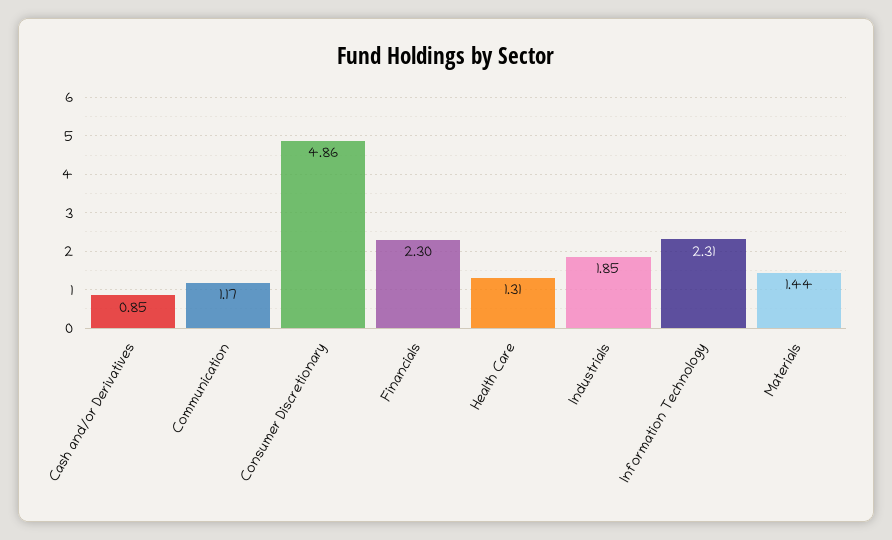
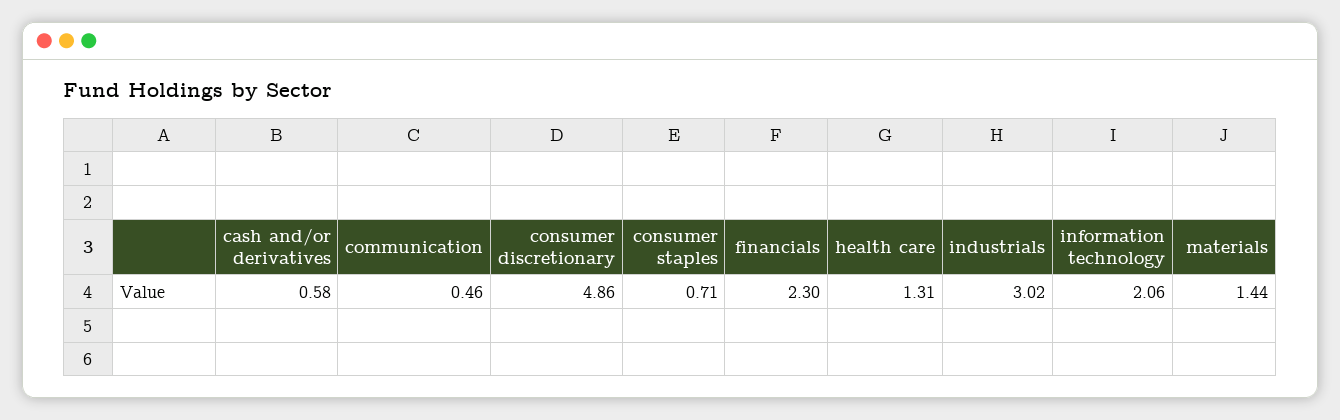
Cash and/or Derivatives: 0.85 -> 0.58
Communication: 1.17 -> 0.46
Industrials: 1.85 -> 3.02
Information Technology: 2.31 -> 2.06
consumer staples: none -> 0.71

